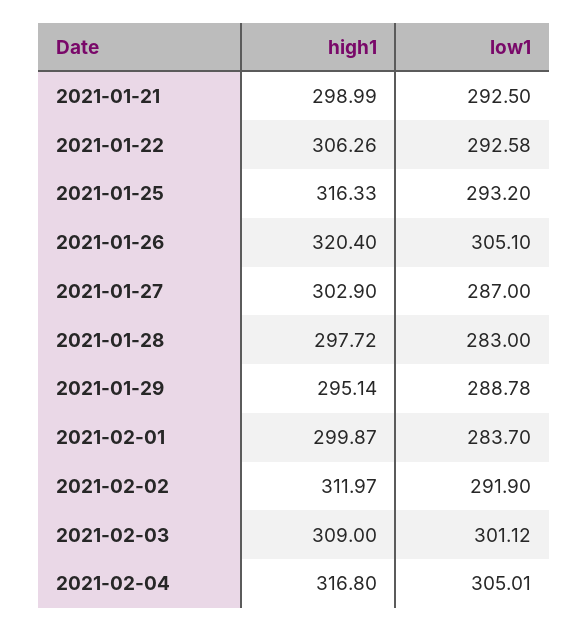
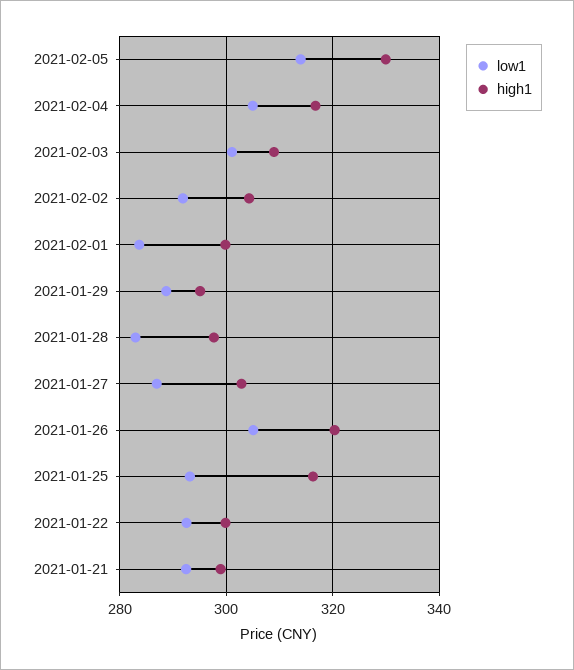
high1, 2021-01-22: 306.26 -> 300
high1, 2021-02-02: 311.97 -> 304
low1, 2021-02-05: none -> 314
high1, 2021-02-05: none -> 330

